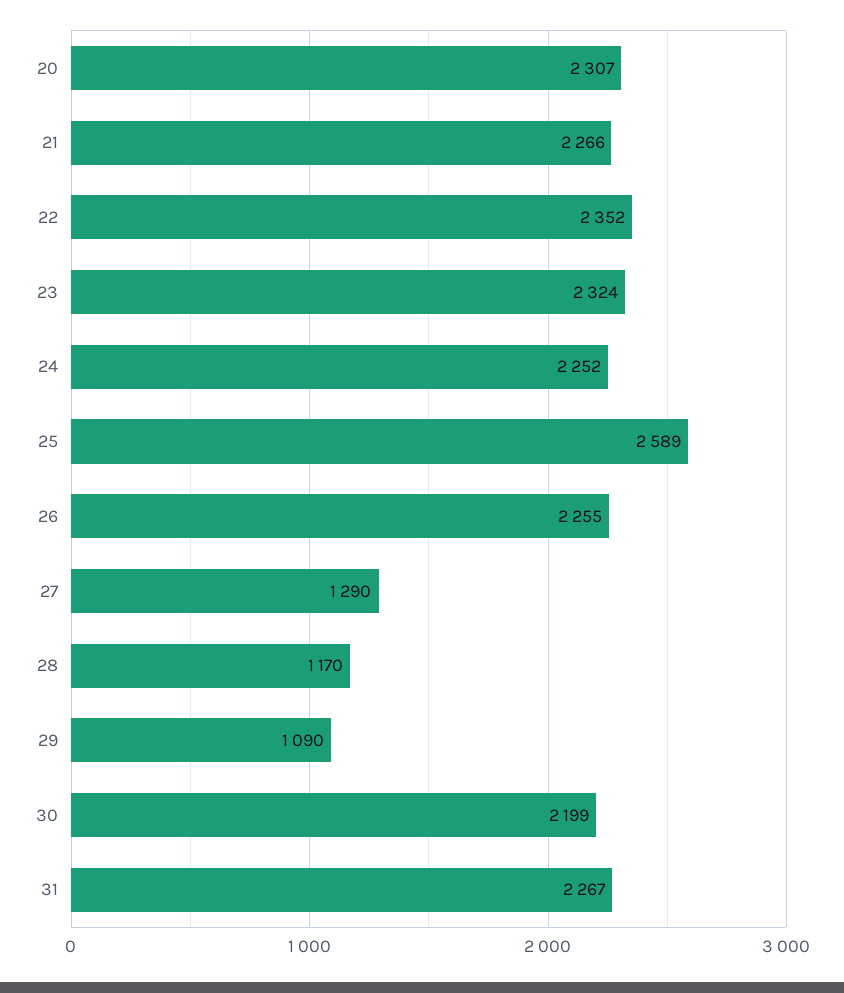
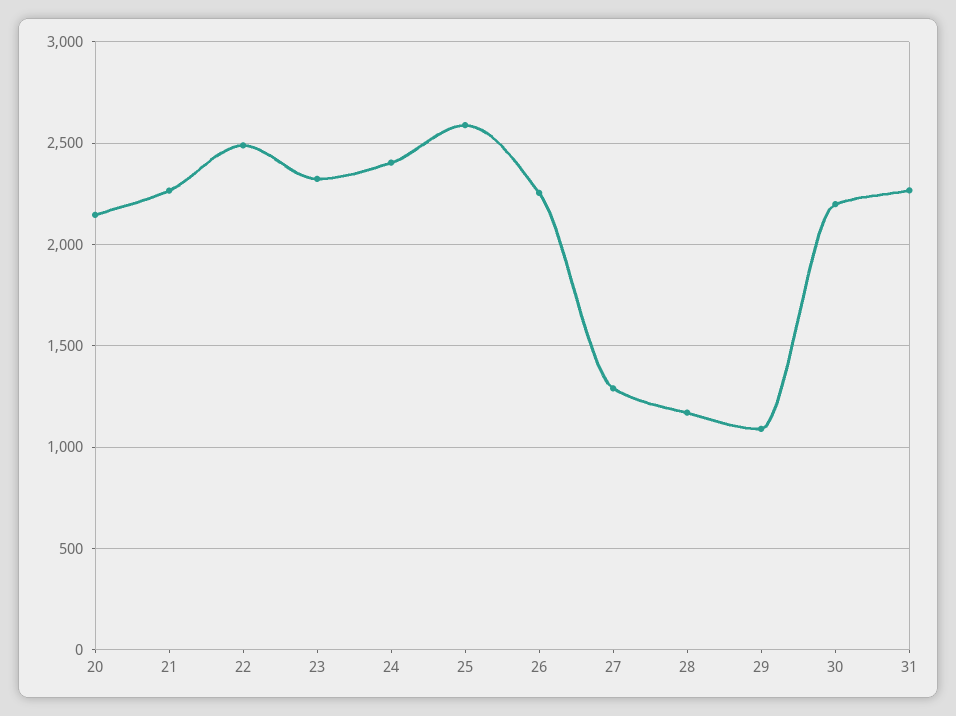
20: 2307 -> 2150
22: 2352 -> 2500
24: 2252 -> 2400

